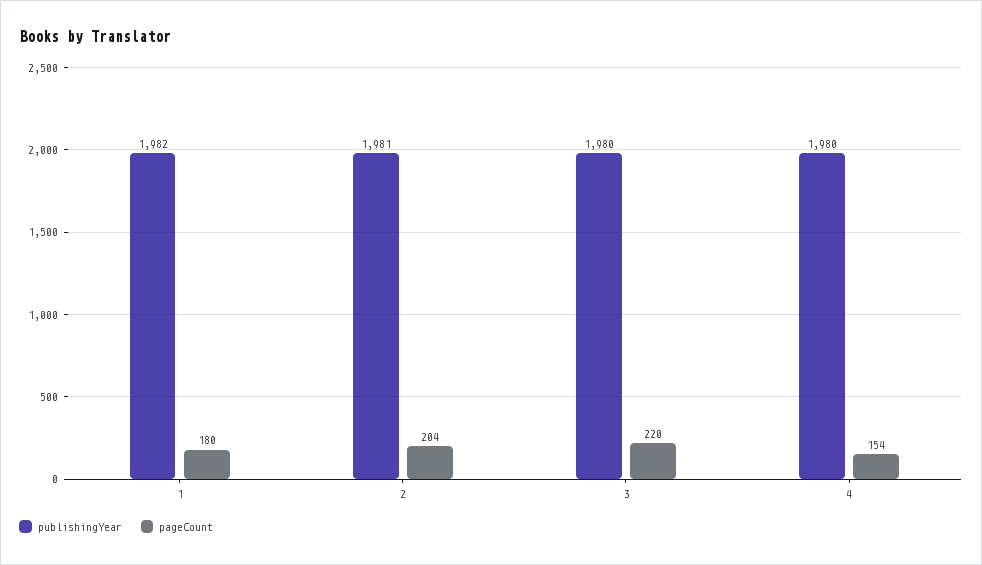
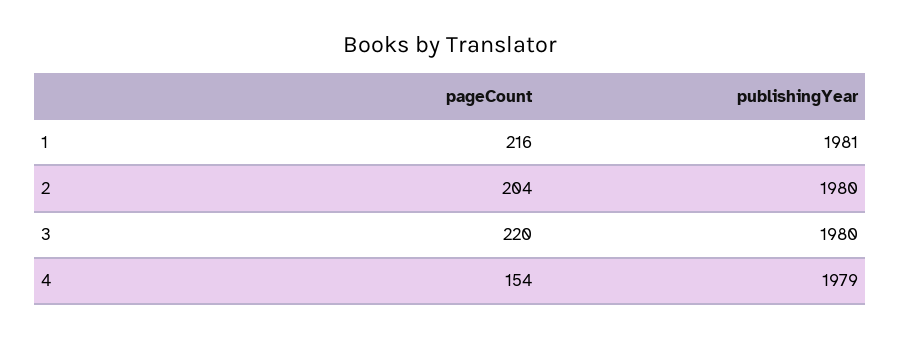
publishingYear, 1: 1982 -> 1981
pageCount, 1: 180 -> 216
publishingYear, 2: 1981 -> 1980
publishingYear, 4: 1980 -> 1979

